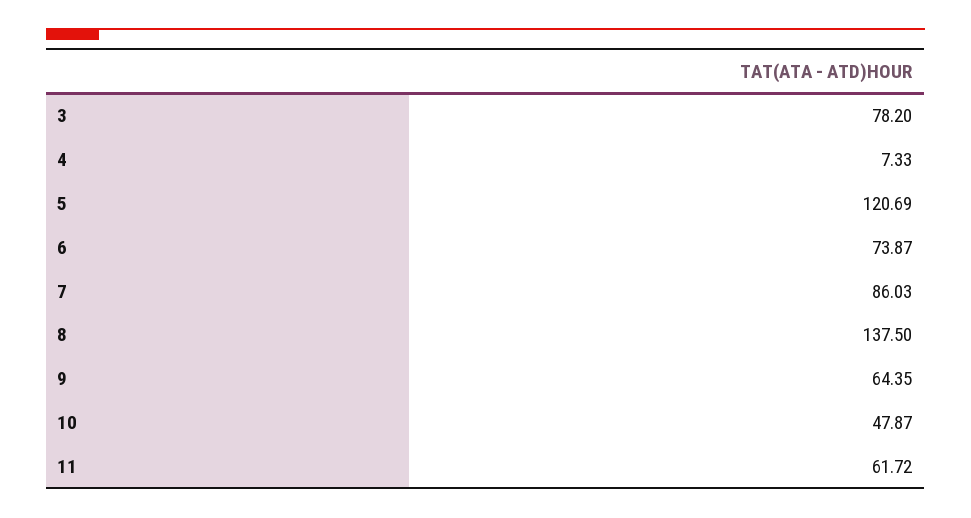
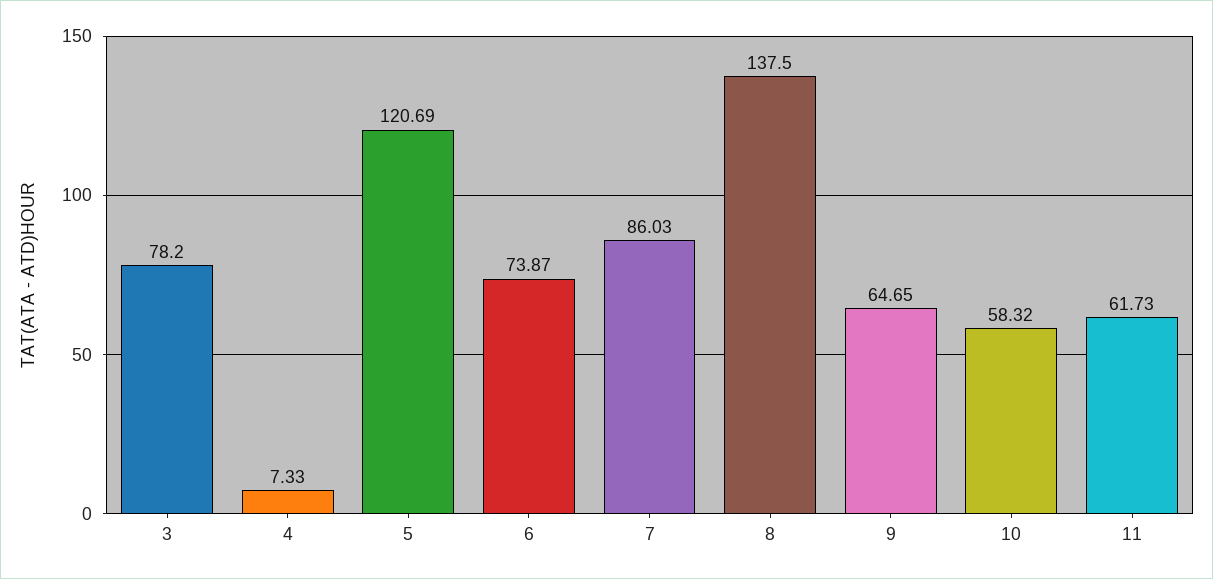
9: 64.35 -> 64.65
10: 47.87 -> 58.32
11: 61.72 -> 61.73

